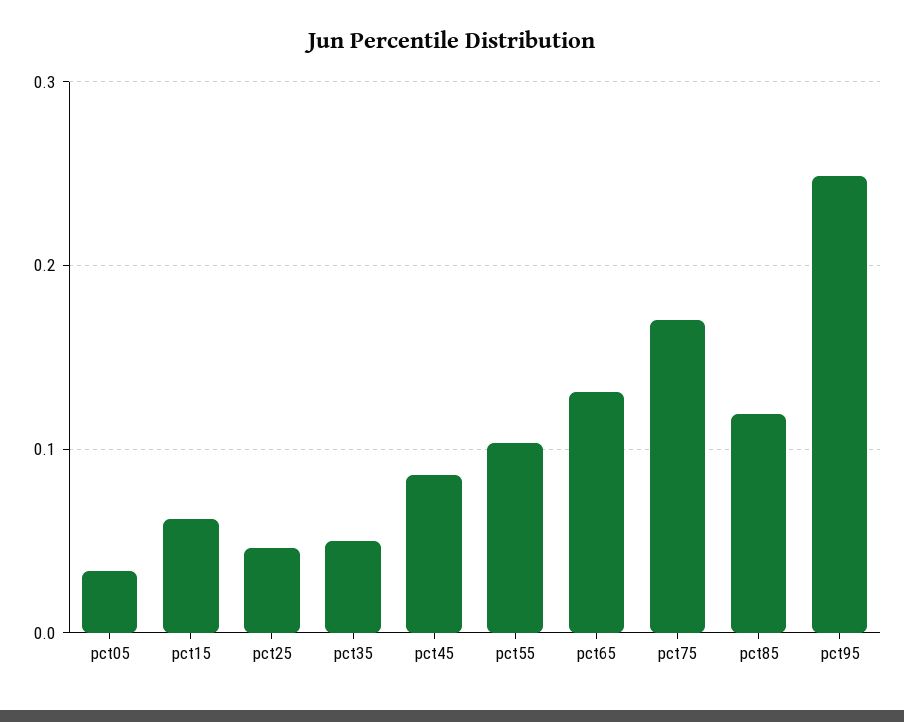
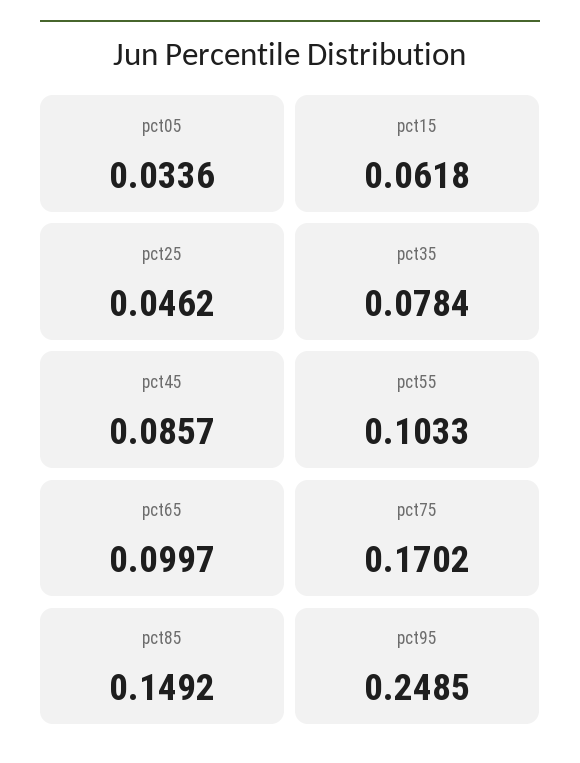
pct35: 0.05 -> 0.0784
pct65: 0.13 -> 0.0997
pct85: 0.12 -> 0.1492

